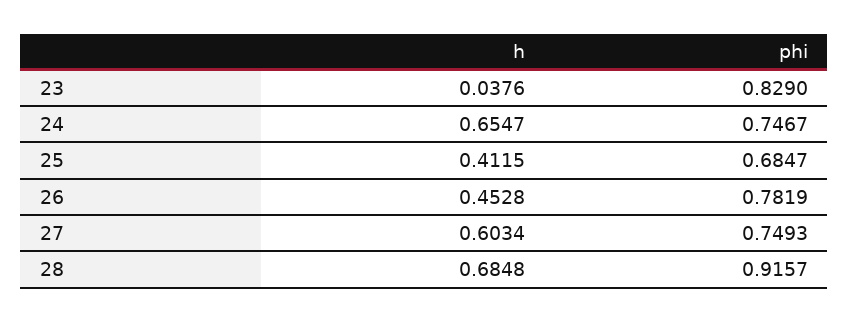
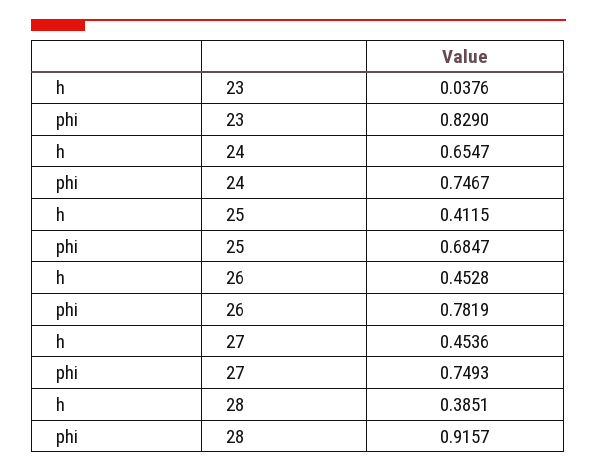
h, 27: 0.6034 -> 0.4536
h, 28: 0.6848 -> 0.3851

